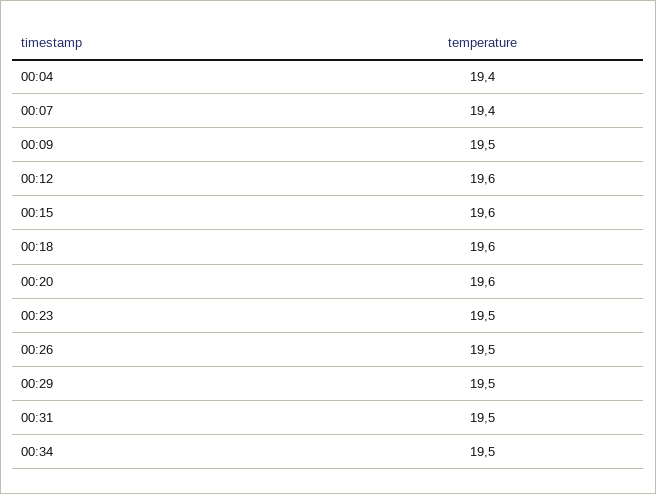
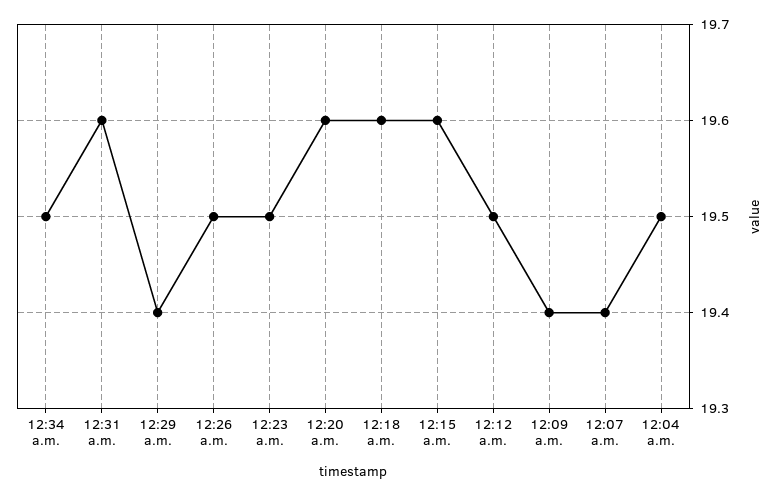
00:04: 19.4 -> 19.5
00:09: 19.5 -> 19.4
00:12: 19.6 -> 19.5
00:29: 19.5 -> 19.4
00:31: 19.5 -> 19.6

